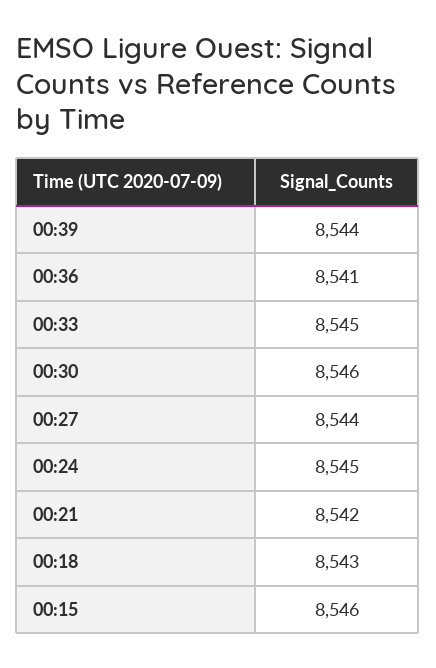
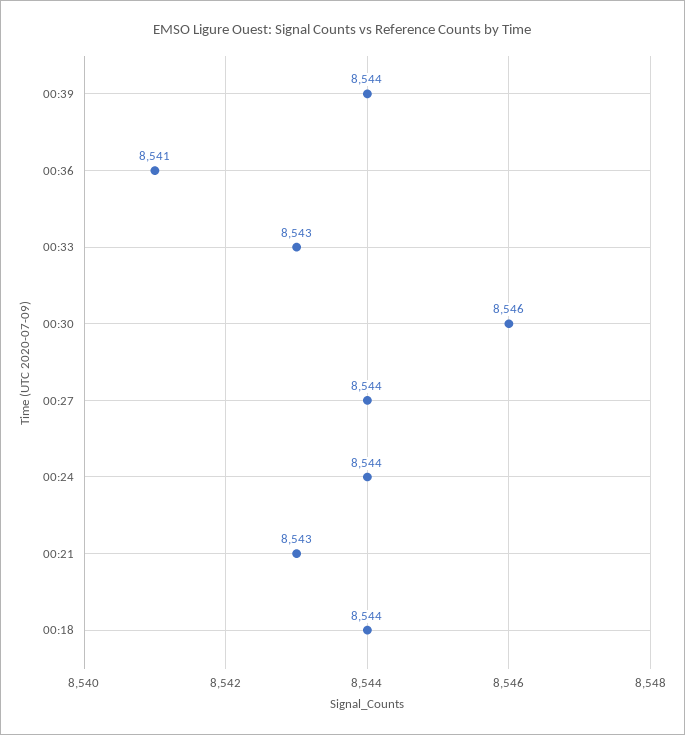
00:33: 8545 -> 8543
00:24: 8545 -> 8544
00:21: 8542 -> 8543
00:18: 8543 -> 8544
00:15: 8546 -> none

